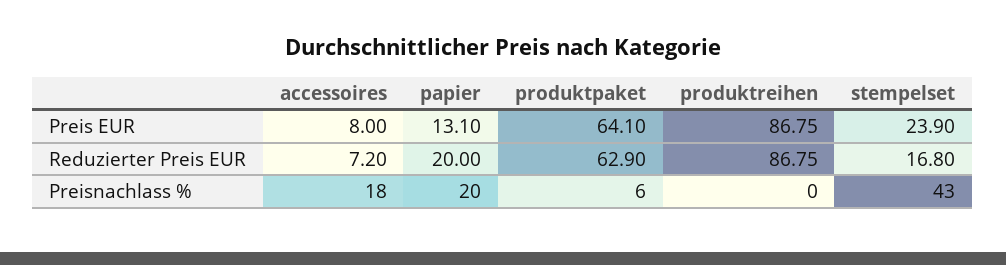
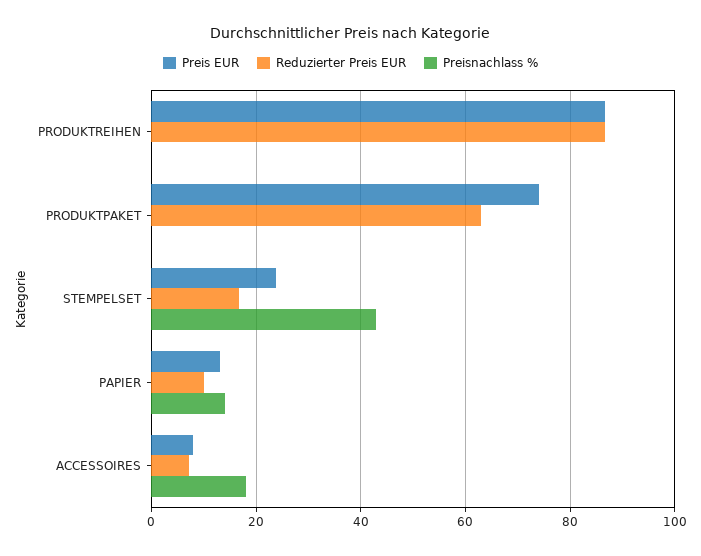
Preis EUR, produktpaket: 64.1 -> 74
Reduzierter Preis EUR, papier: 20 -> 10
Preisnachlass %, papier: 20 -> 14
Preisnachlass %, produktpaket: 6 -> 0

